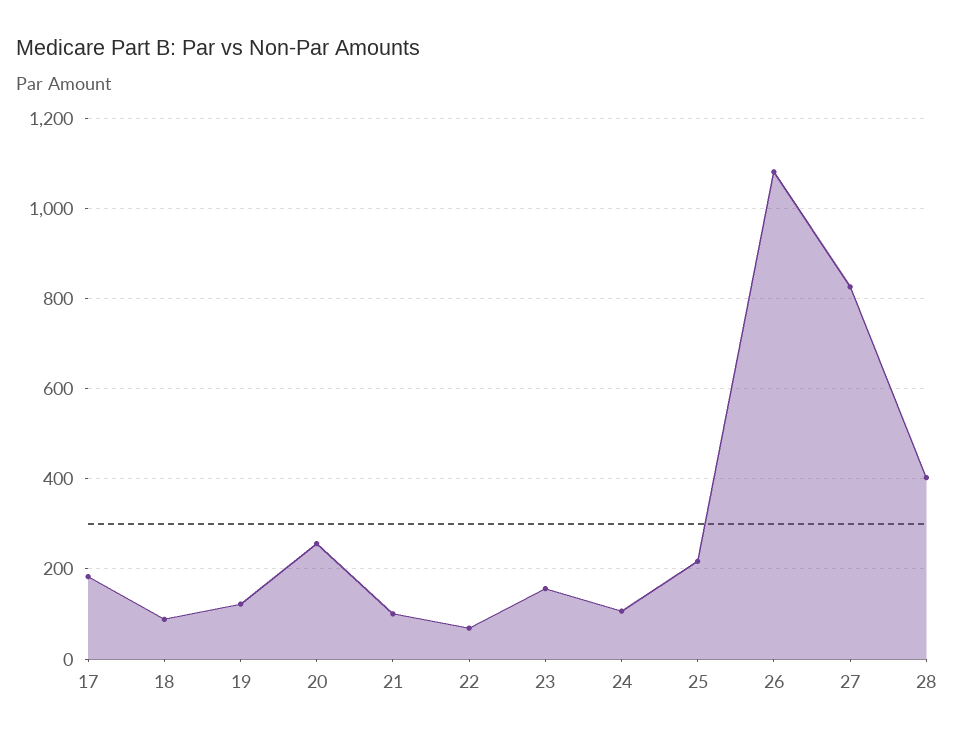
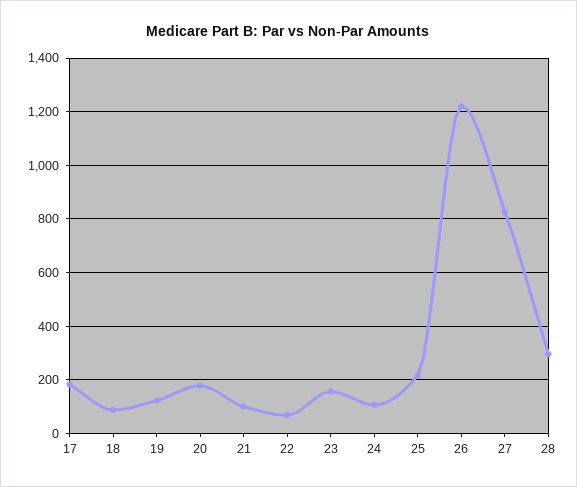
20: 260 -> 175
26: 1080 -> 1225
28: 400 -> 300

